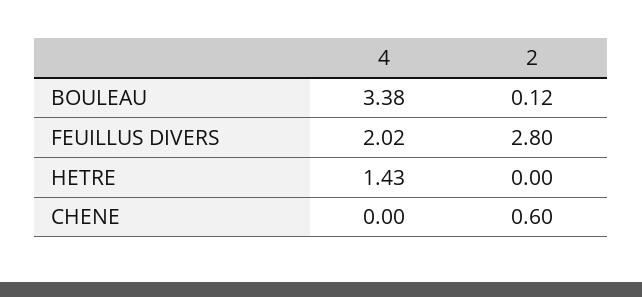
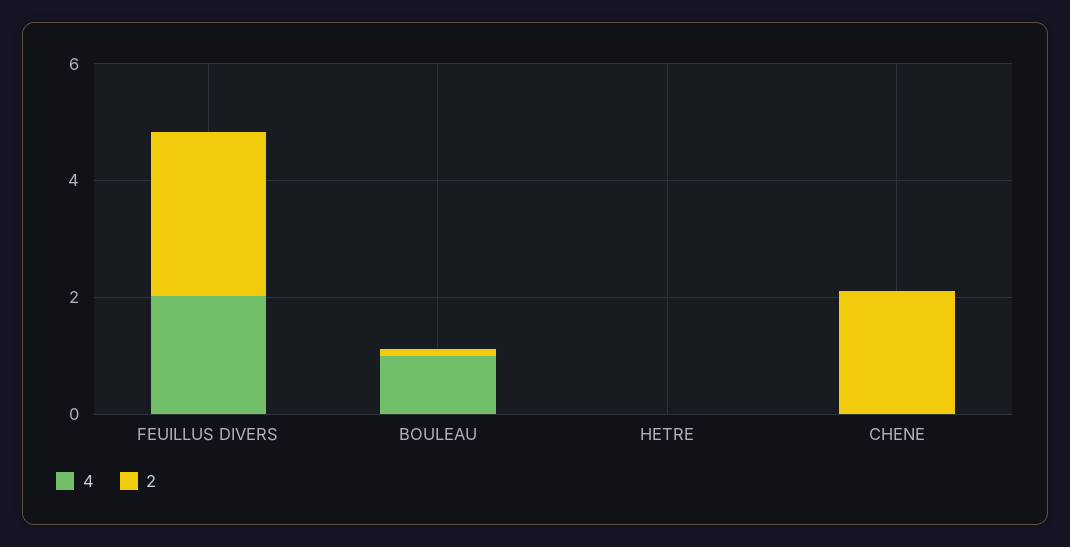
4, BOULEAU: 3.38 -> 1
4, HETRE: 1.43 -> 0
2, CHENE: 0.6 -> 2

